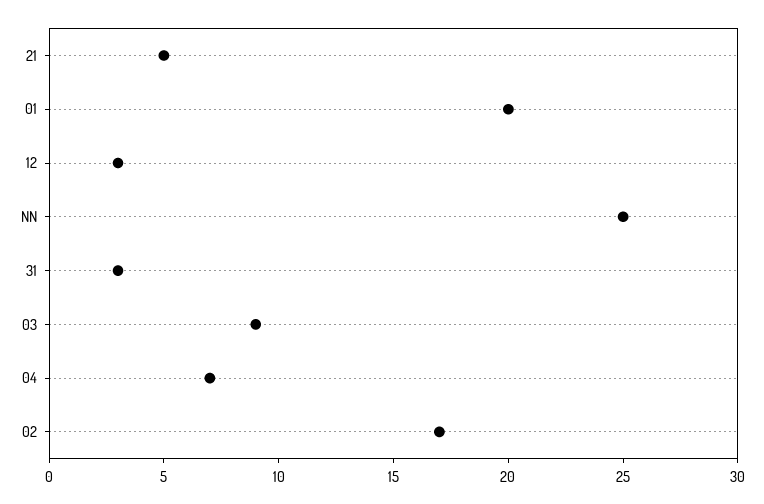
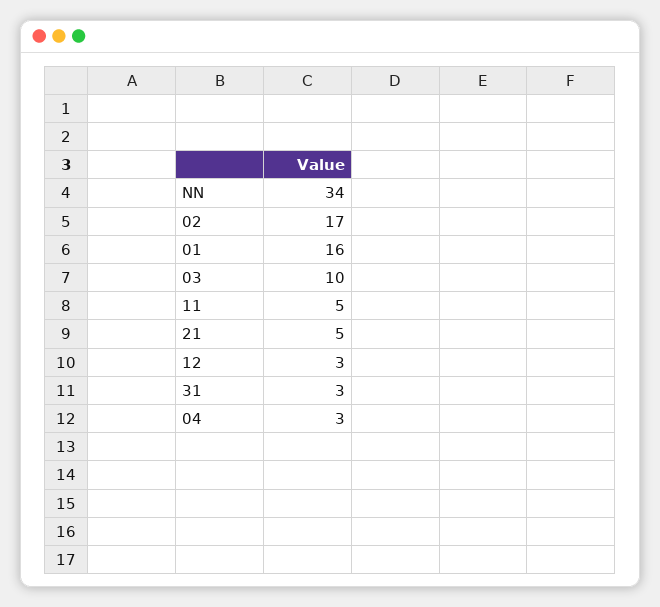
01: 20 -> 16
NN: 25 -> 34
03: 9 -> 10
04: 7 -> 3
11: none -> 5

